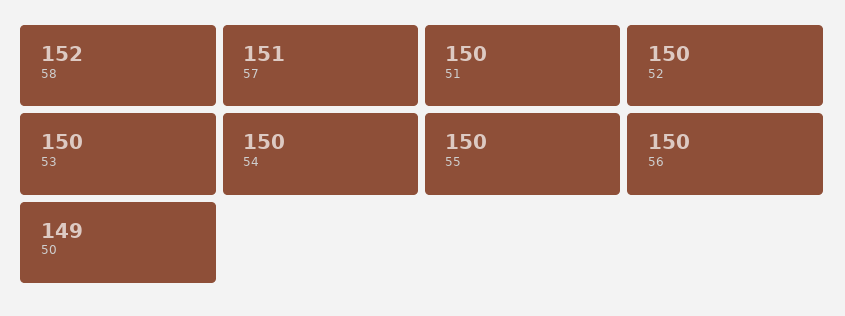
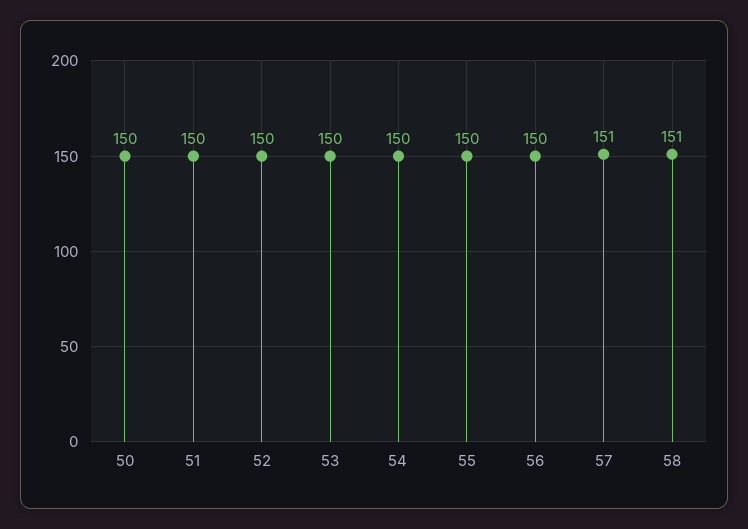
58: 152 -> 151
50: 149 -> 150

